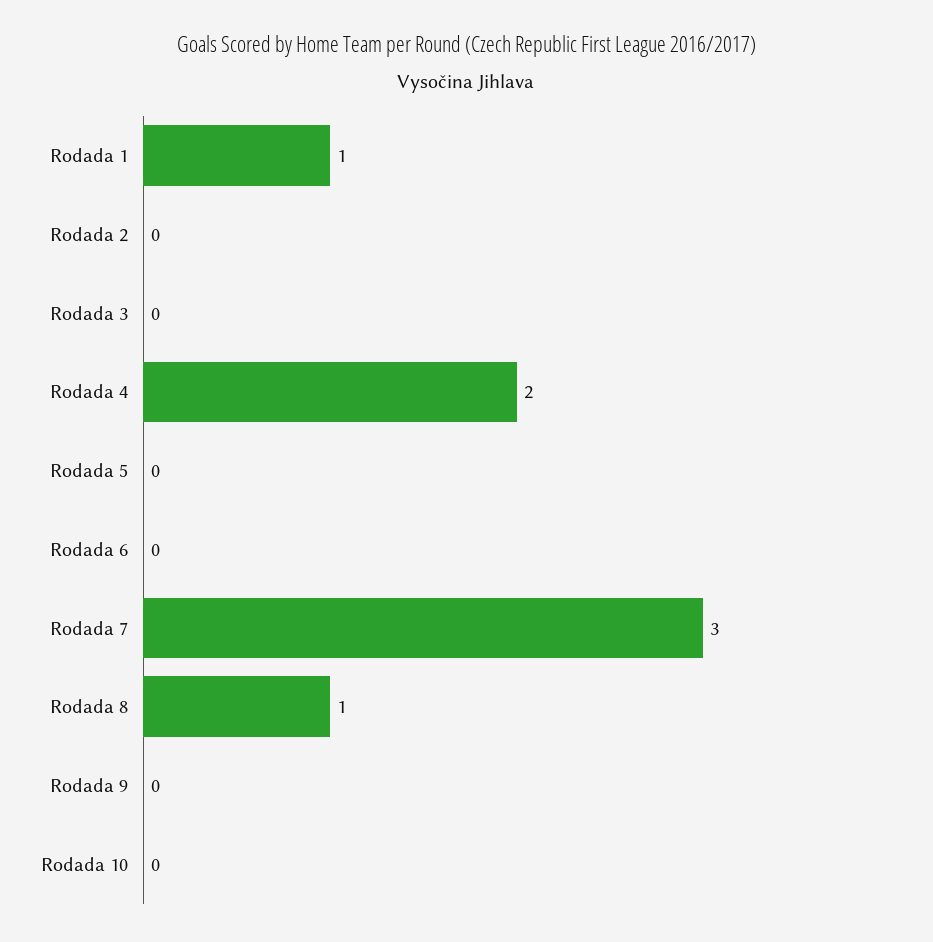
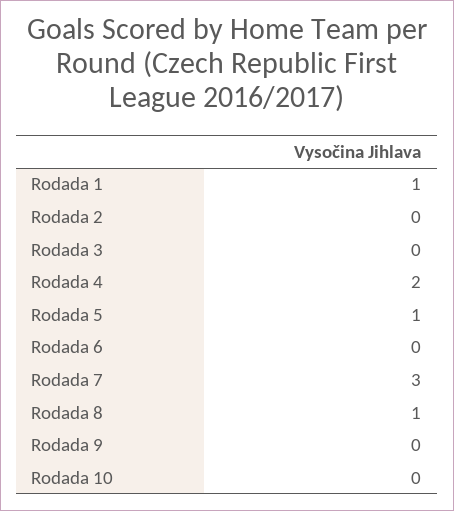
Rodada 5: 0 -> 1

